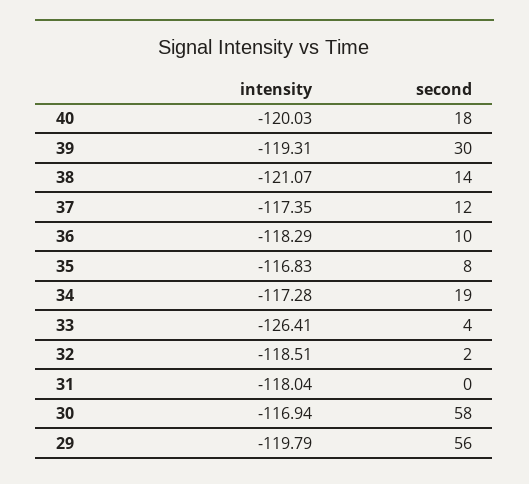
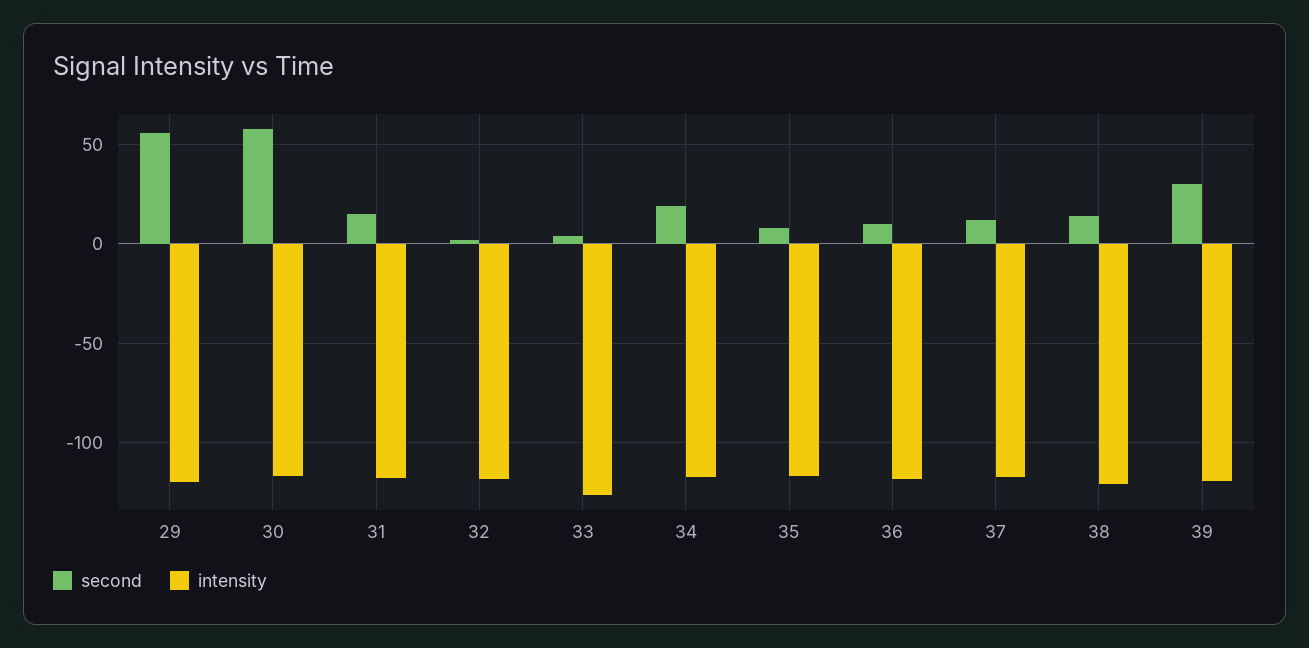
intensity, 40: -120.03 -> none
second, 40: 18 -> none
second, 31: 0 -> 15

